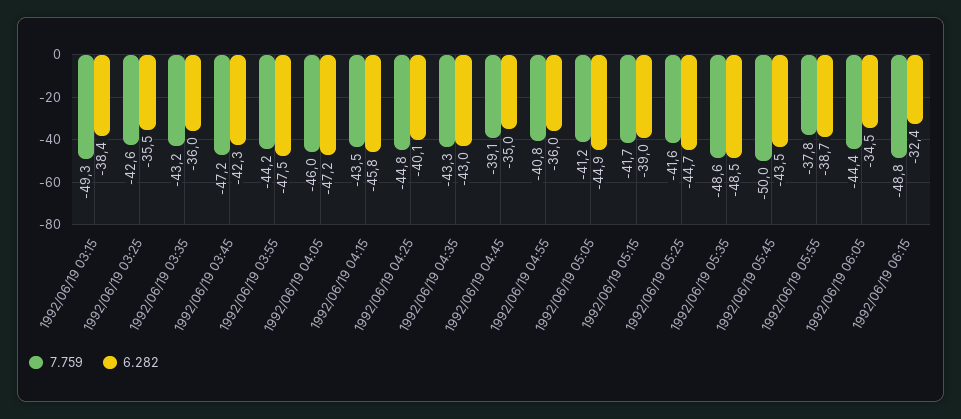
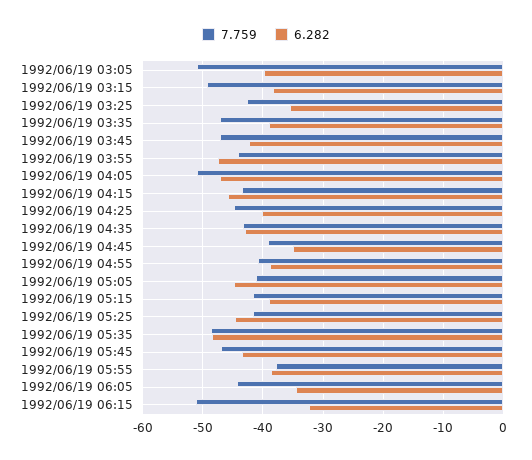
7.759, 1992/06/19 03:35: -43.2 -> -47
6.282, 1992/06/19 03:35: -36 -> -39
7.759, 1992/06/19 04:05: -46 -> -51
6.282, 1992/06/19 04:55: -36 -> -39
7.759, 1992/06/19 05:45: -50 -> -47
7.759, 1992/06/19 06:15: -48.8 -> -51
7.759, 1992/06/19 03:05: none -> -51
6.282, 1992/06/19 03:05: none -> -40

